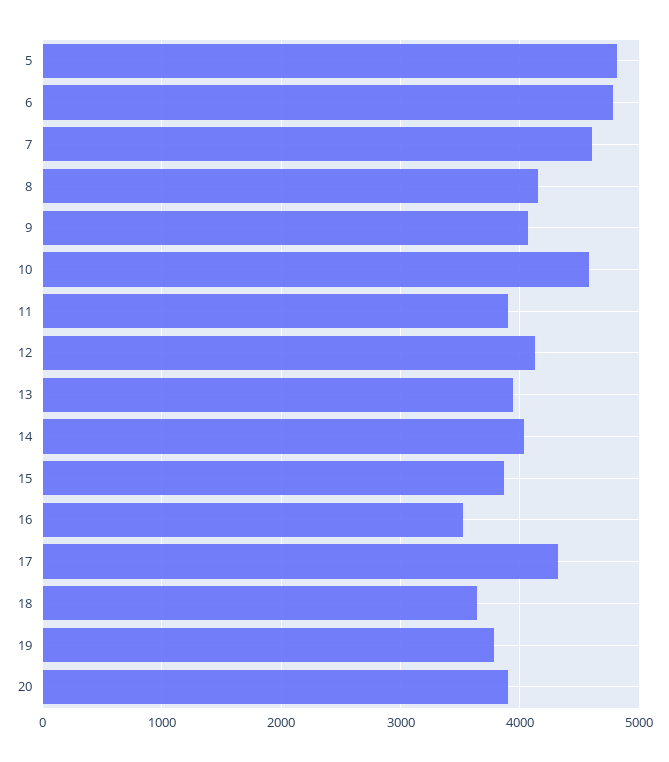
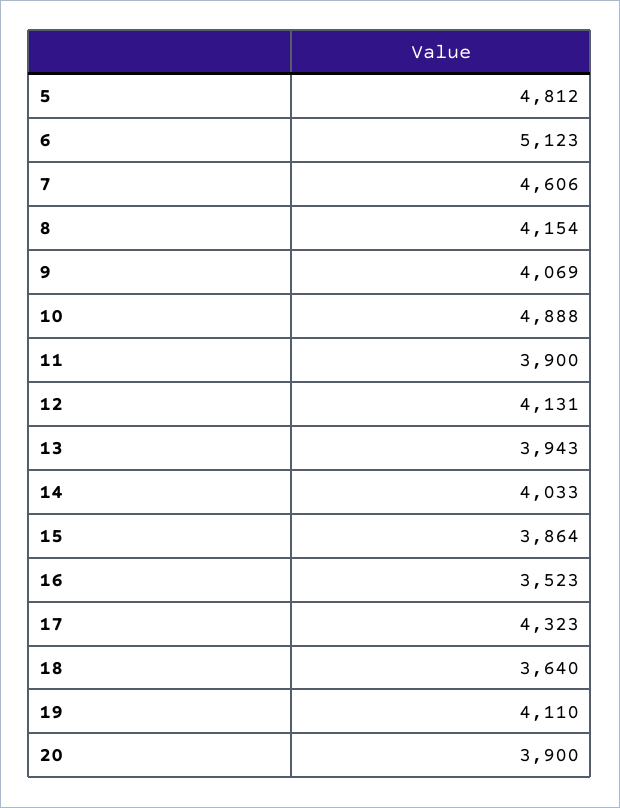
6: 4800 -> 5123
10: 4600 -> 4888
19: 3800 -> 4110

